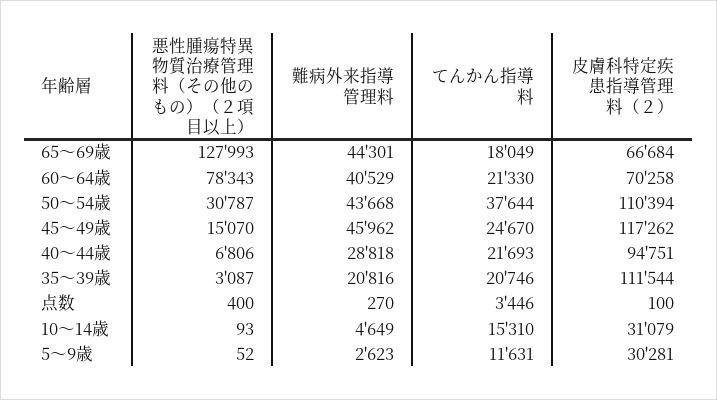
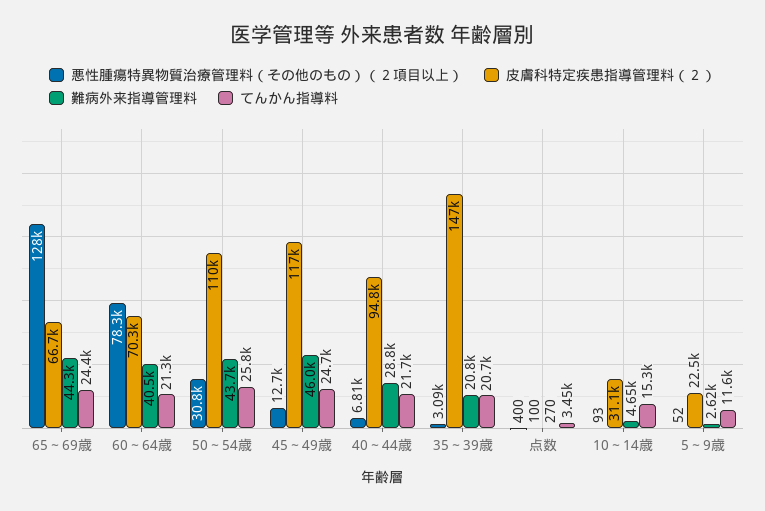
てんかん指導料, 65～69歳: 18049 -> 24400
てんかん指導料, 50～54歳: 37644 -> 25800
悪性腫瘍特異物質治療管理料（その他のもの）（２項目以上）, 45～49歳: 15070 -> 12700
皮膚科特定疾患指導管理料（２）, 35～39歳: 111544 -> 147000
皮膚科特定疾患指導管理料（２）, 5～9歳: 30281 -> 22500

